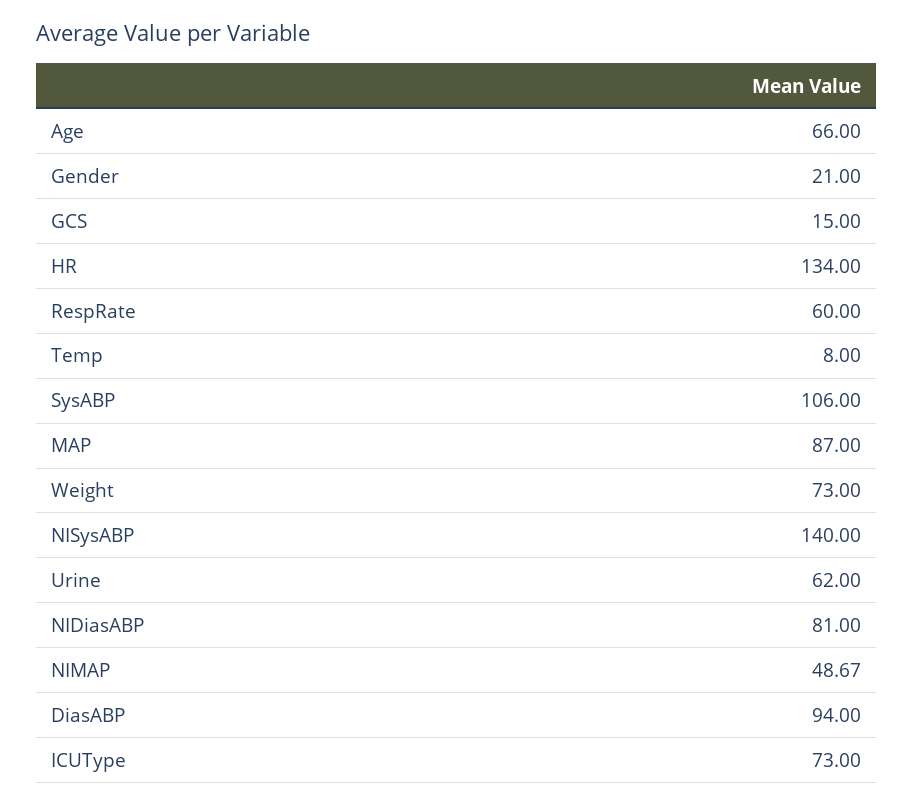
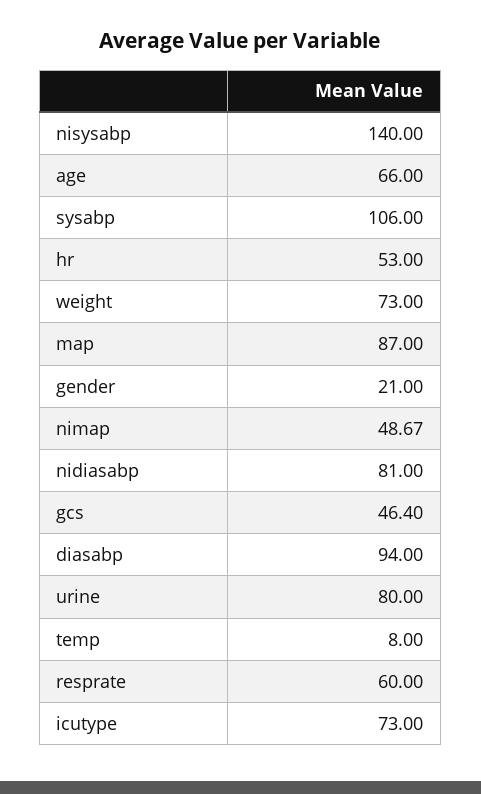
GCS: 15 -> 46.4
HR: 134 -> 53
Urine: 62 -> 80

